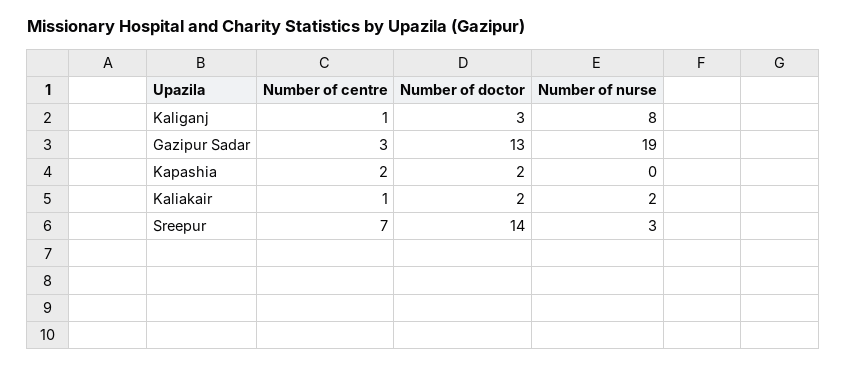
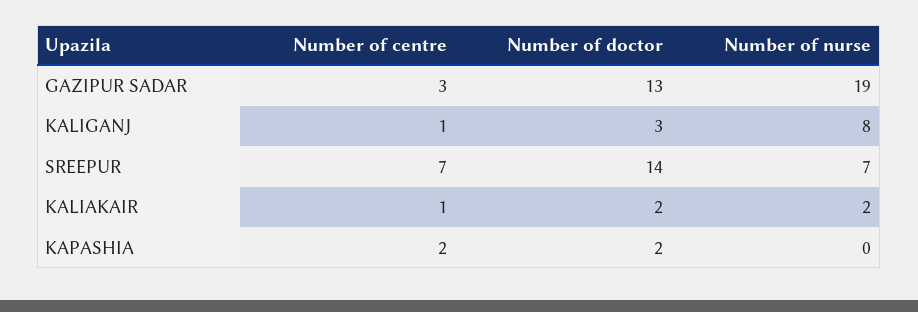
Number of nurse, Sreepur: 3 -> 7

